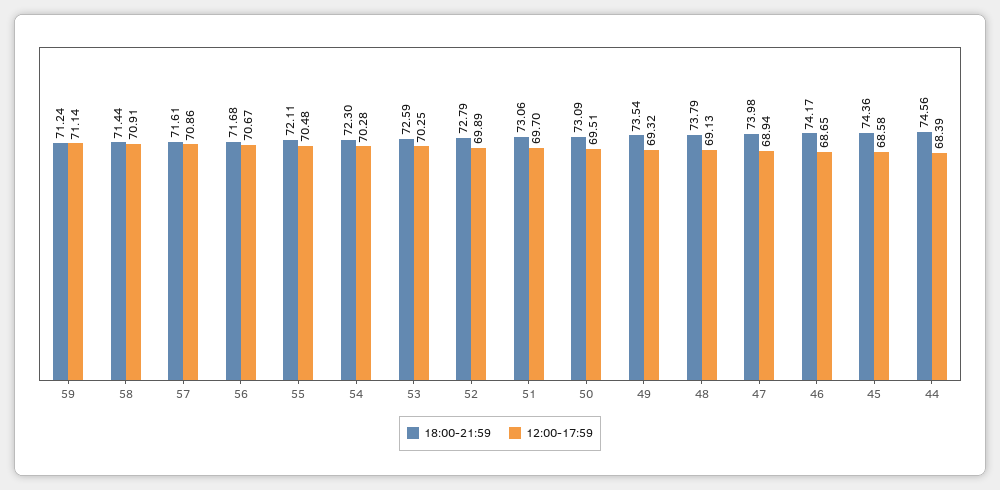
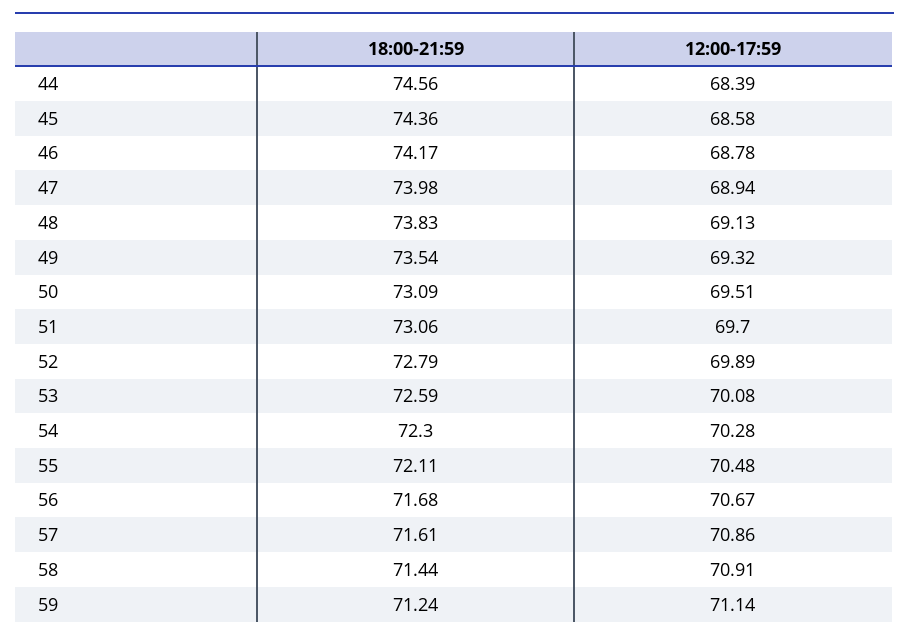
12:00-17:59, 53: 70.25 -> 70.08
18:00-21:59, 48: 73.79 -> 73.83
12:00-17:59, 46: 68.65 -> 68.78

